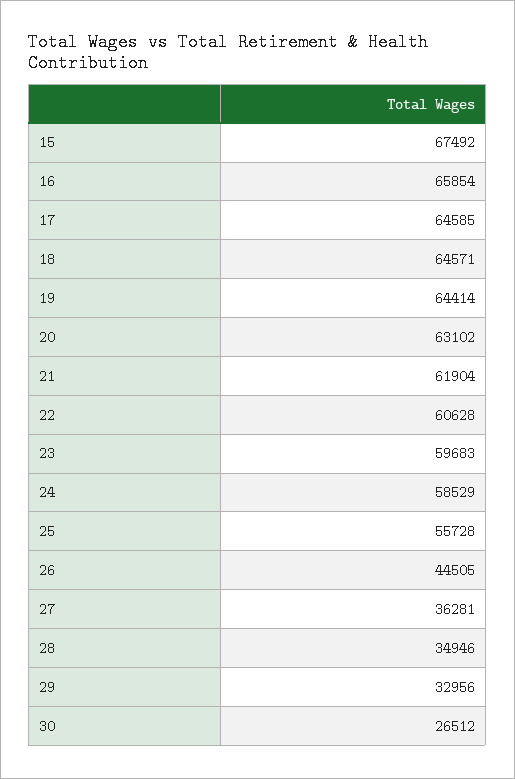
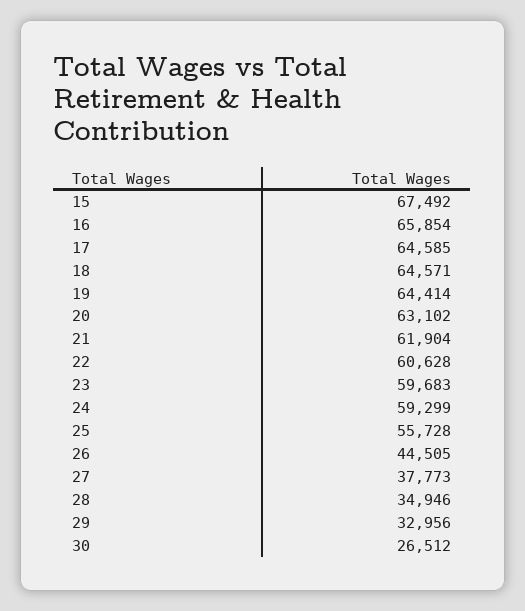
24: 58529 -> 59299
27: 36281 -> 37773

